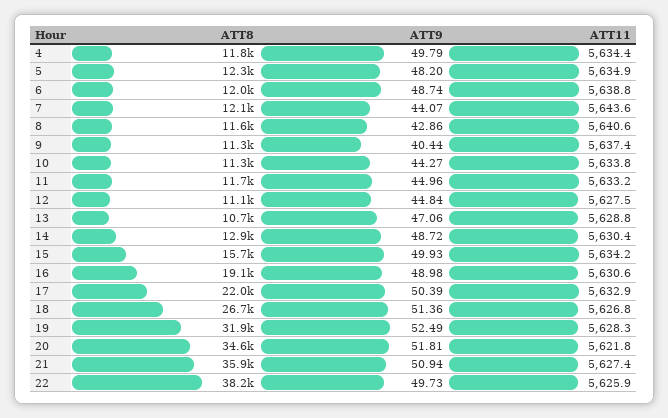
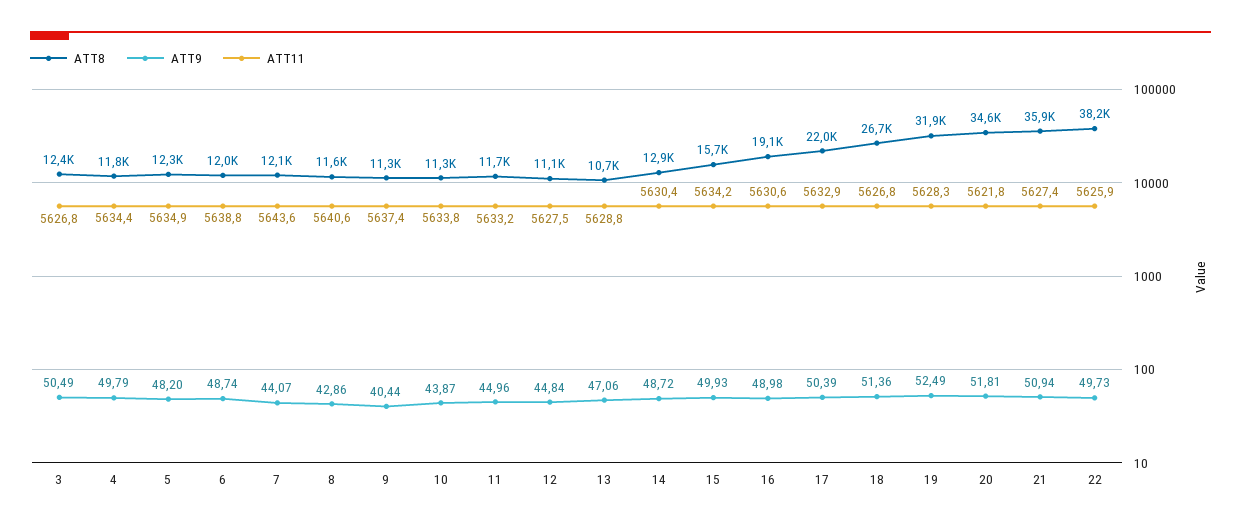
ATT9, 10: 44.27 -> 43.87
ATT8, 3: none -> 12400
ATT9, 3: none -> 50.49
ATT11, 3: none -> 5626.8

